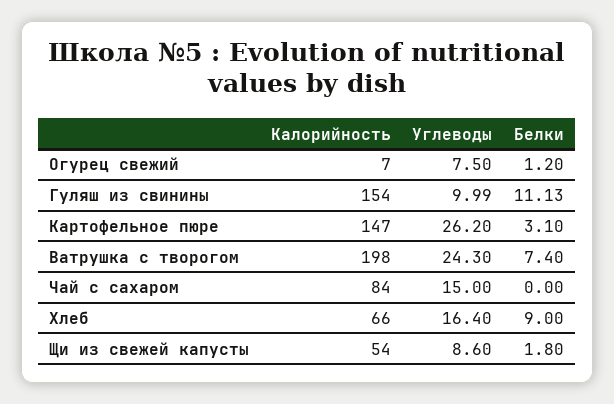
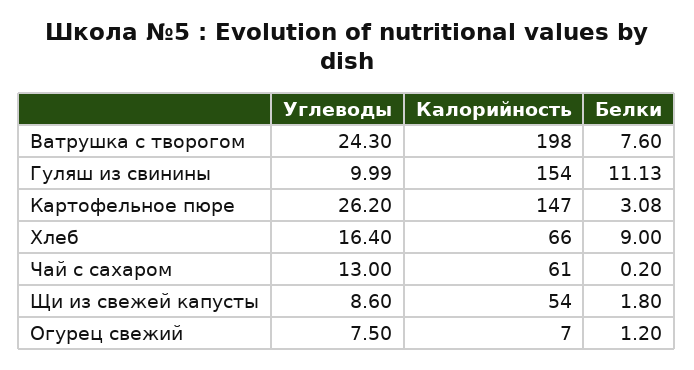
Белки, Картофельное пюре: 3.1 -> 3.08
Белки, Ватрушка с творогом: 7.4 -> 7.6
Калорийность, Чай с сахаром: 84 -> 61
Углеводы, Чай с сахаром: 15 -> 13
Белки, Чай с сахаром: 0 -> 0.2

